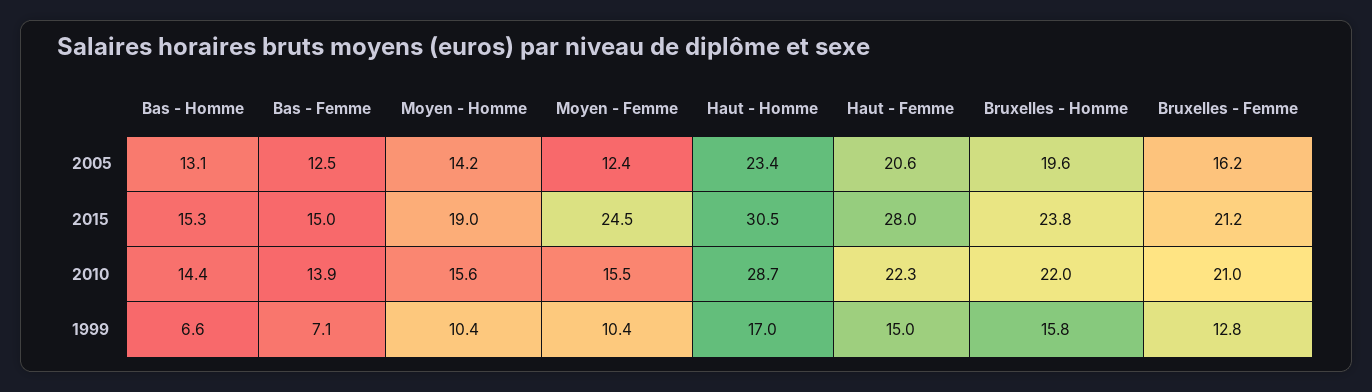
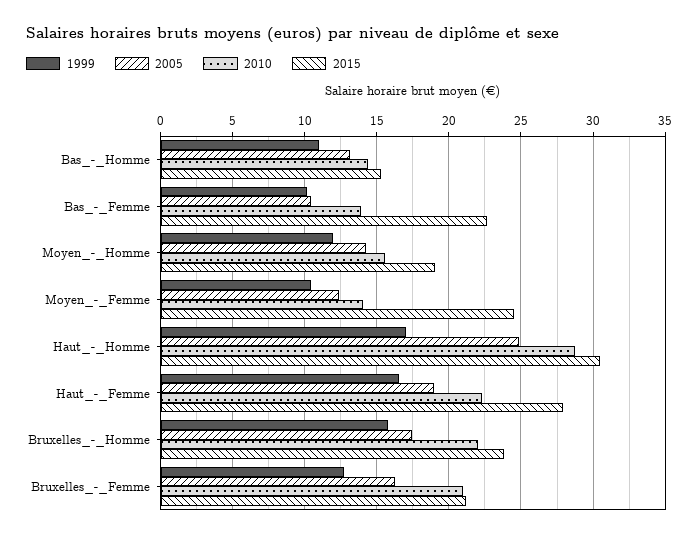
2005, Bas - Femme: 12.5 -> 10.5
2005, Haut - Homme: 23.4 -> 25
2005, Haut - Femme: 20.6 -> 19
2005, Bruxelles - Homme: 19.6 -> 17.5
2015, Bas - Femme: 15 -> 22.5
2010, Moyen - Femme: 15.5 -> 14
1999, Bas - Homme: 6.6 -> 11
1999, Bas - Femme: 7.1 -> 10
1999, Moyen - Homme: 10.4 -> 12
1999, Haut - Femme: 15 -> 16.5

